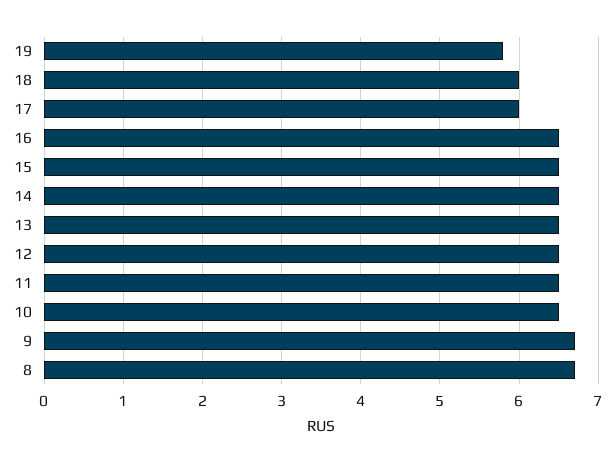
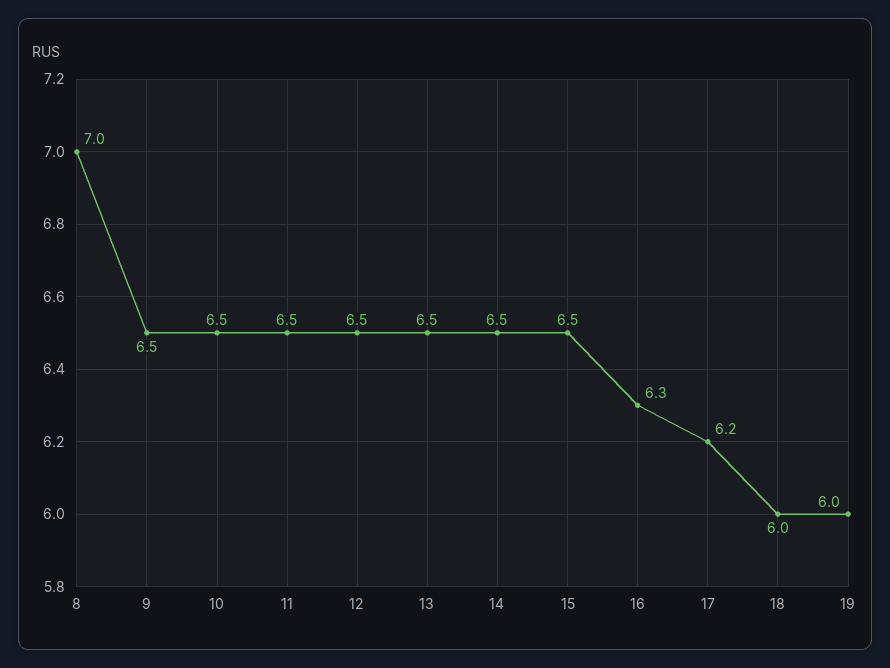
19: 5.8 -> 6
17: 6 -> 6.2
16: 6.5 -> 6.3
9: 6.7 -> 6.5
8: 6.7 -> 7

